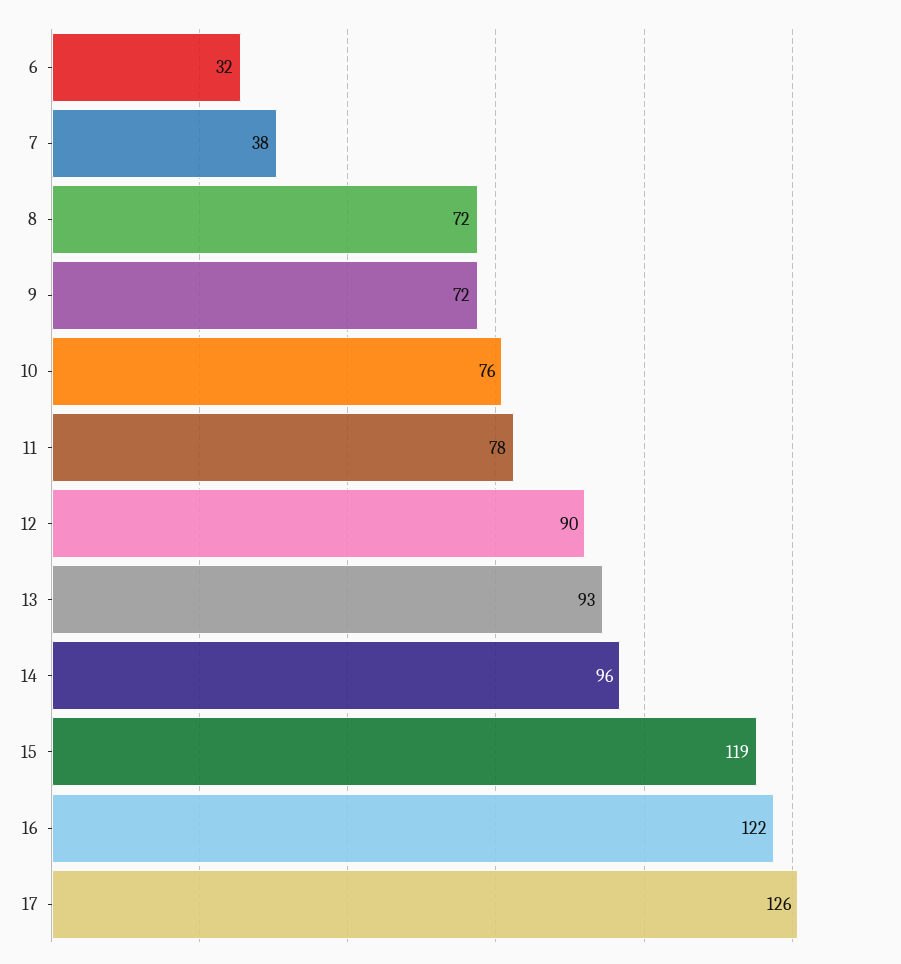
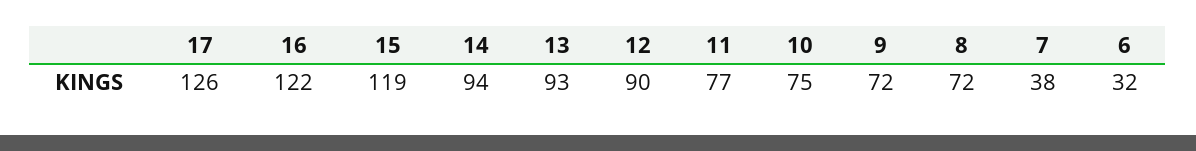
10: 76 -> 75
11: 78 -> 77
14: 96 -> 94

